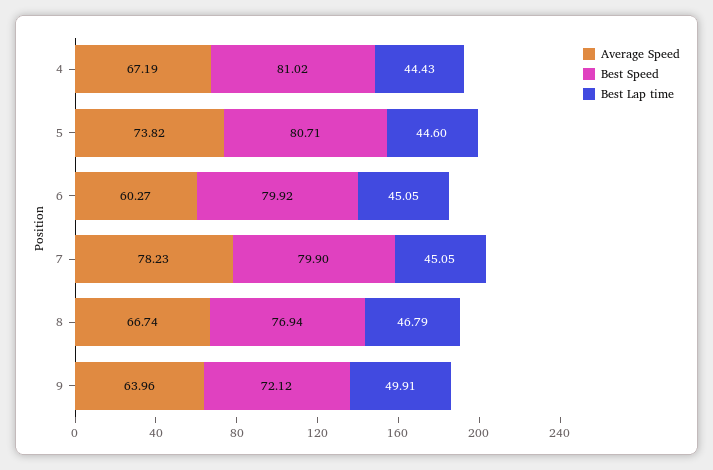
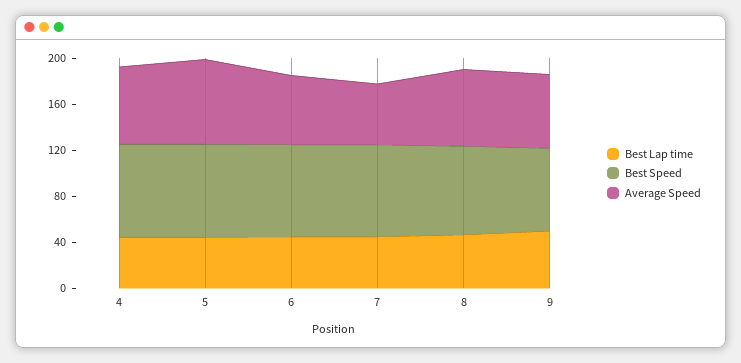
Average Speed, 7: 78.23 -> 50

